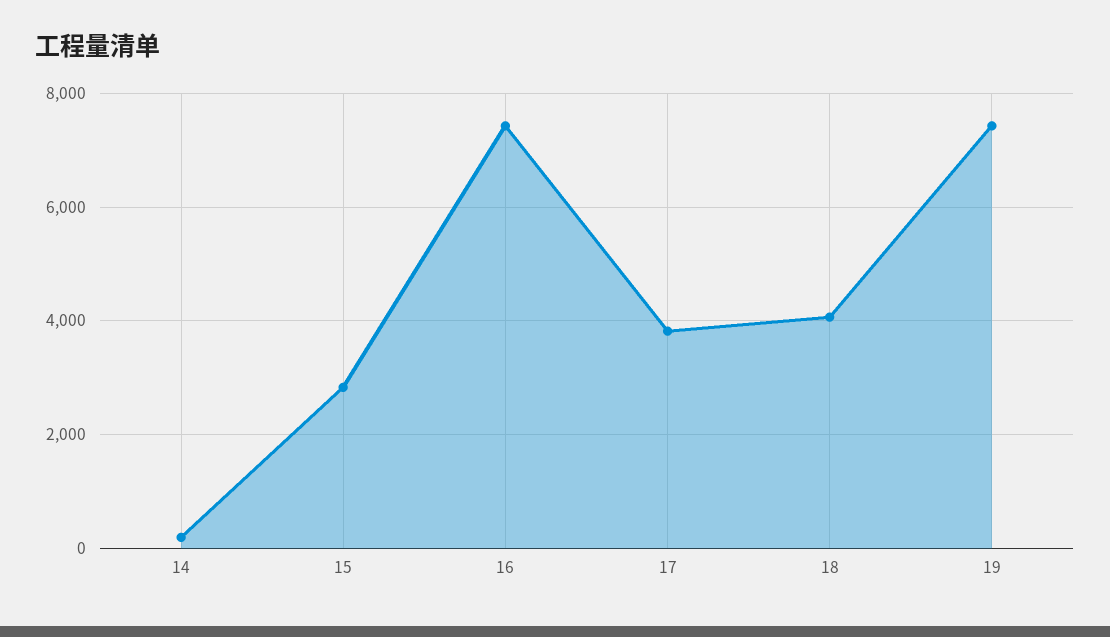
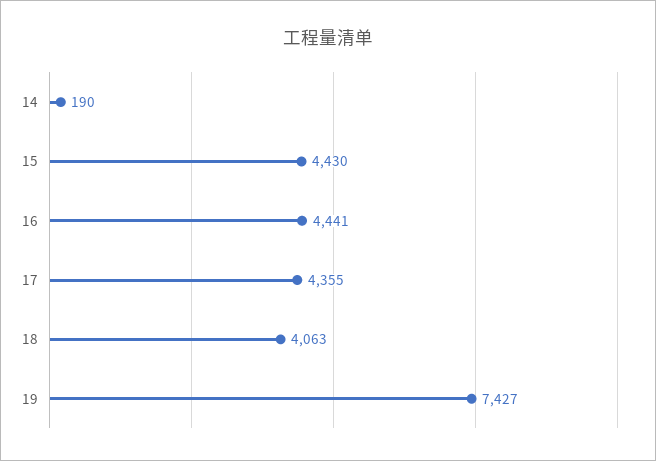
15: 2800 -> 4430
16: 7400 -> 4441
17: 3800 -> 4355

